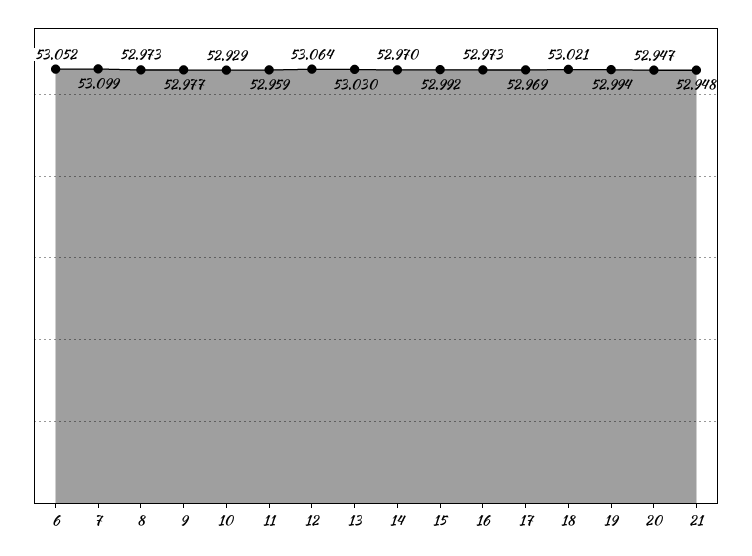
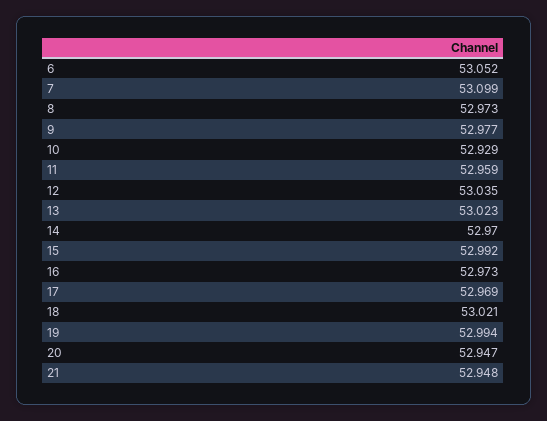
12: 53.064 -> 53.035
13: 53.03 -> 53.023

